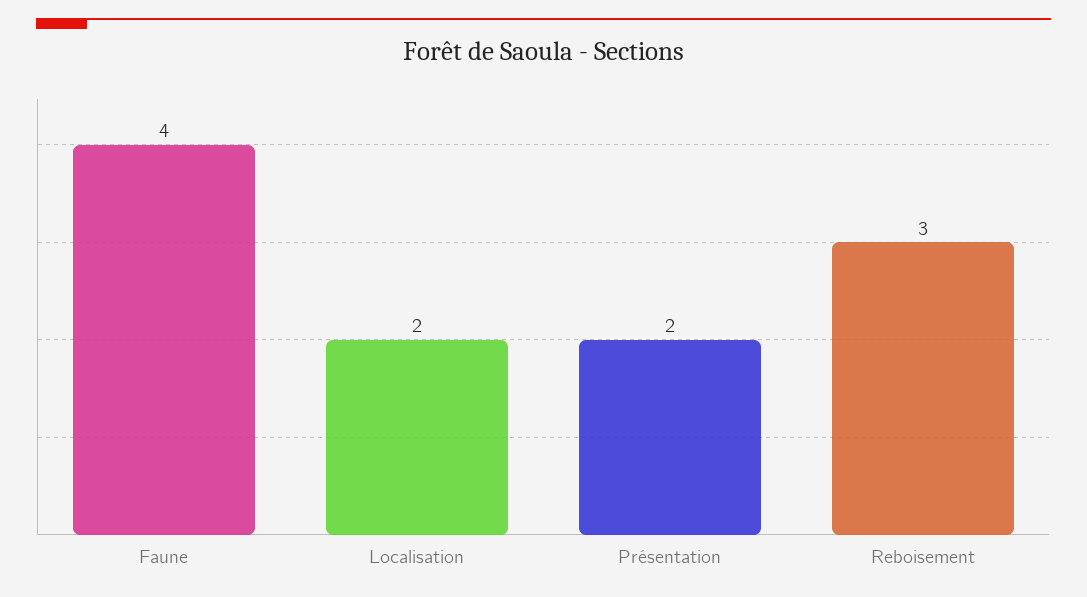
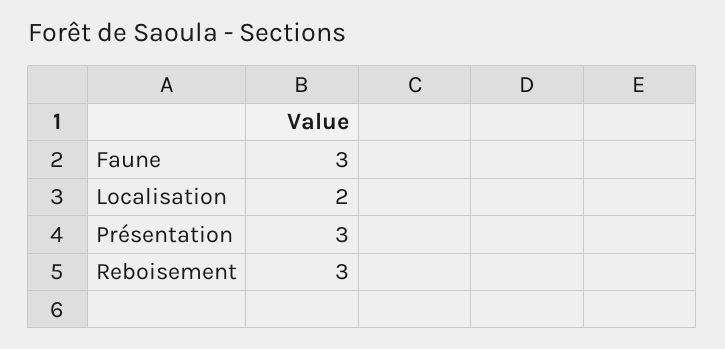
Faune: 4 -> 3
Présentation: 2 -> 3

